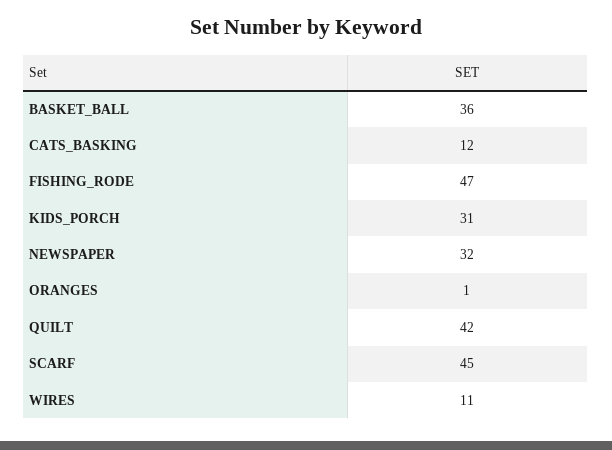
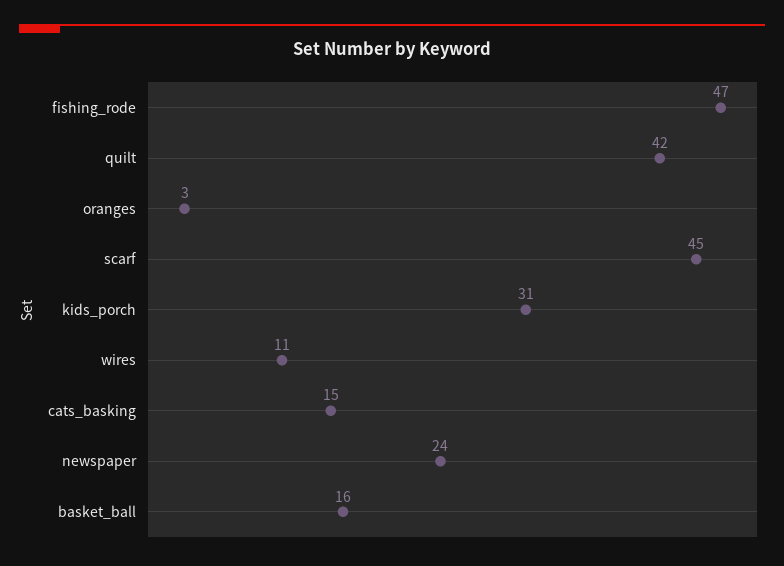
BASKET_BALL: 36 -> 16
CATS_BASKING: 12 -> 15
NEWSPAPER: 32 -> 24
ORANGES: 1 -> 3

